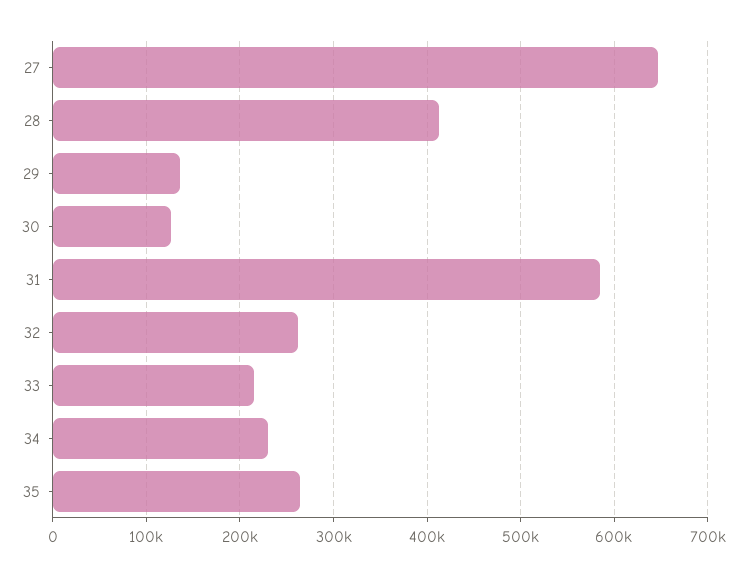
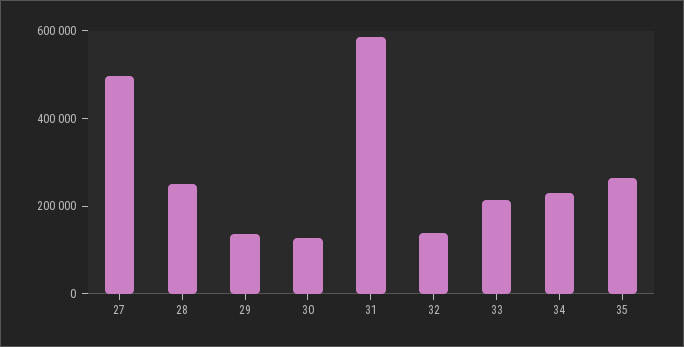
27: 650000 -> 500000
28: 410000 -> 250000
32: 260000 -> 150000

